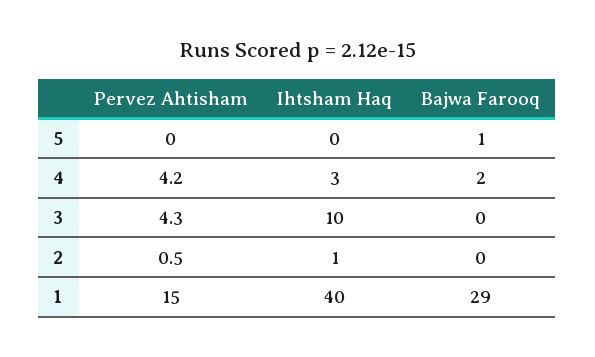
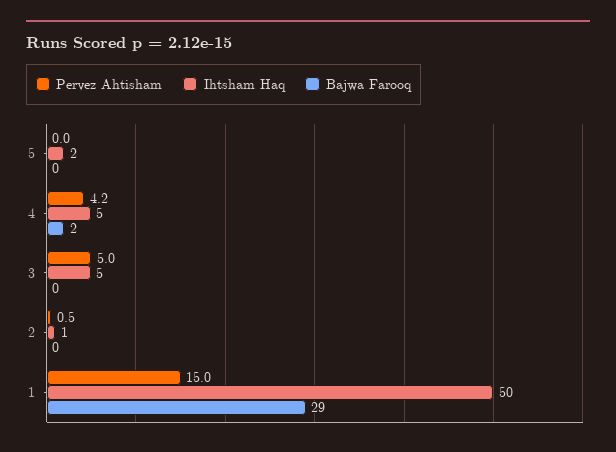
Ihtsham Haq, 5: 0 -> 2
Bajwa Farooq, 5: 1 -> 0
Ihtsham Haq, 4: 3 -> 5
Pervez Ahtisham, 3: 4.3 -> 5
Ihtsham Haq, 3: 10 -> 5
Ihtsham Haq, 1: 40 -> 50

